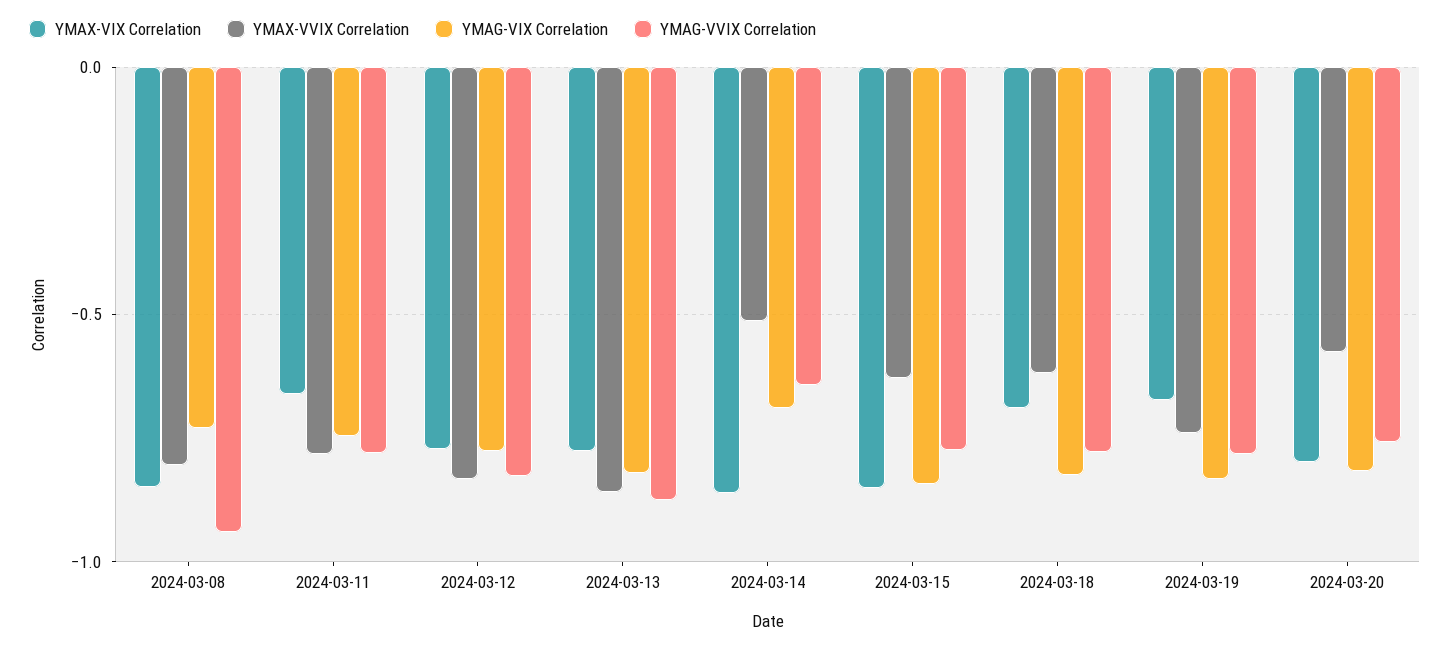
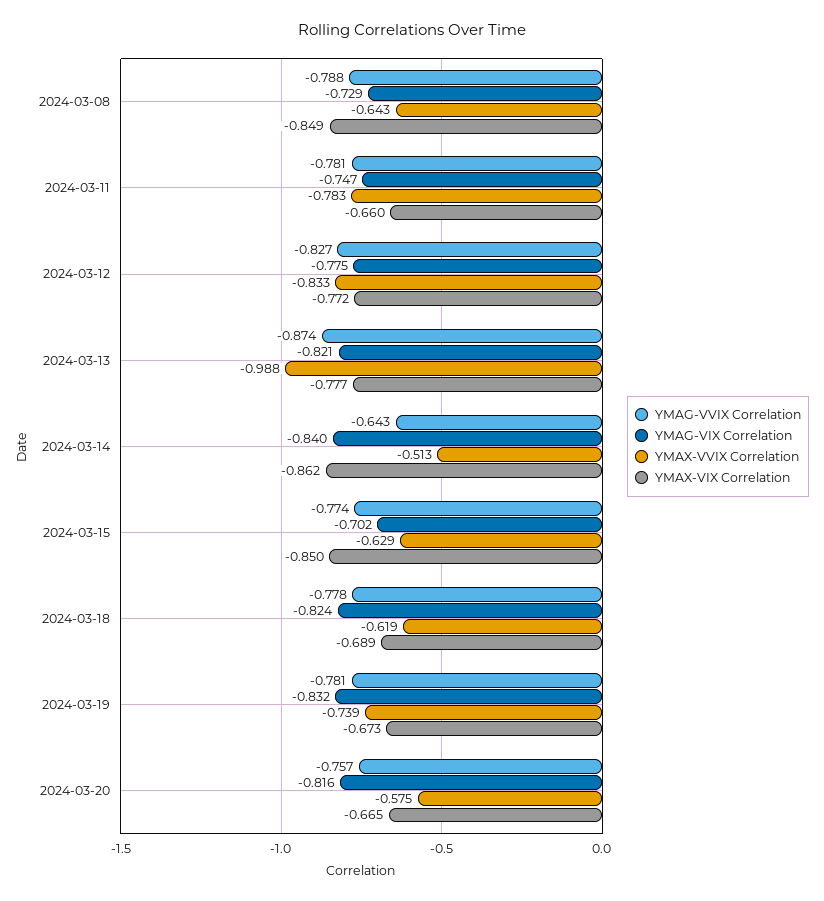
YMAX-VVIX Correlation, 2024-03-08: -0.8 -> -0.643
YMAG-VVIX Correlation, 2024-03-08: -0.95 -> -0.788
YMAX-VVIX Correlation, 2024-03-13: -0.85 -> -0.988
YMAG-VIX Correlation, 2024-03-14: -0.7 -> -0.84
YMAG-VIX Correlation, 2024-03-15: -0.85 -> -0.702
YMAX-VIX Correlation, 2024-03-20: -0.8 -> -0.665

